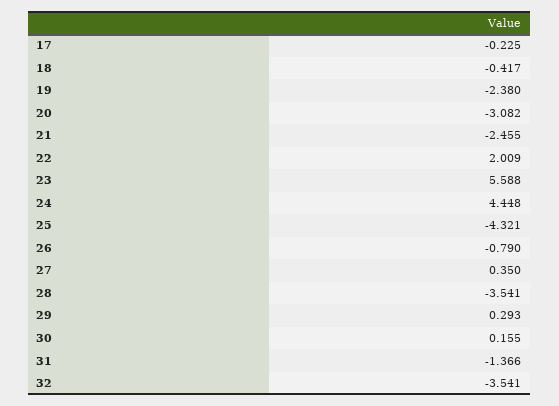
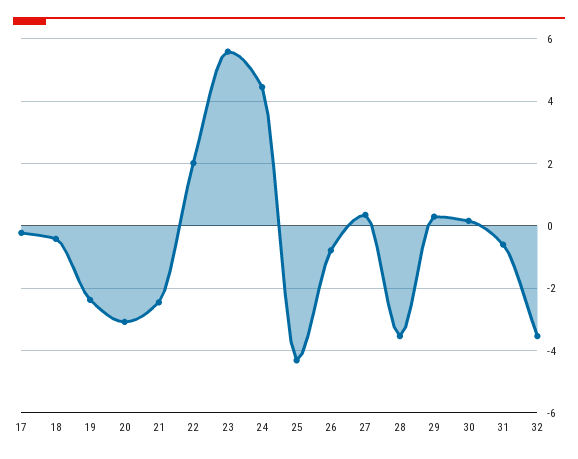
31: -1.366 -> -0.6

